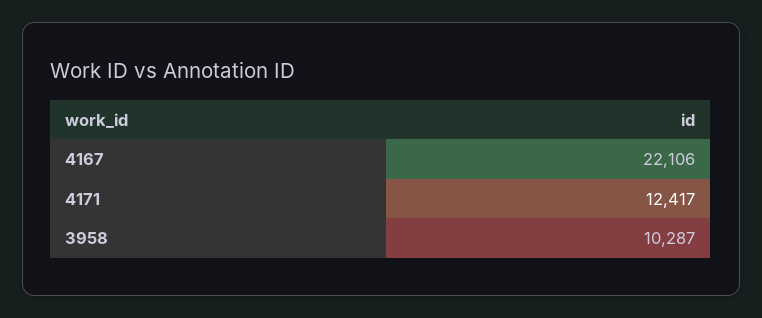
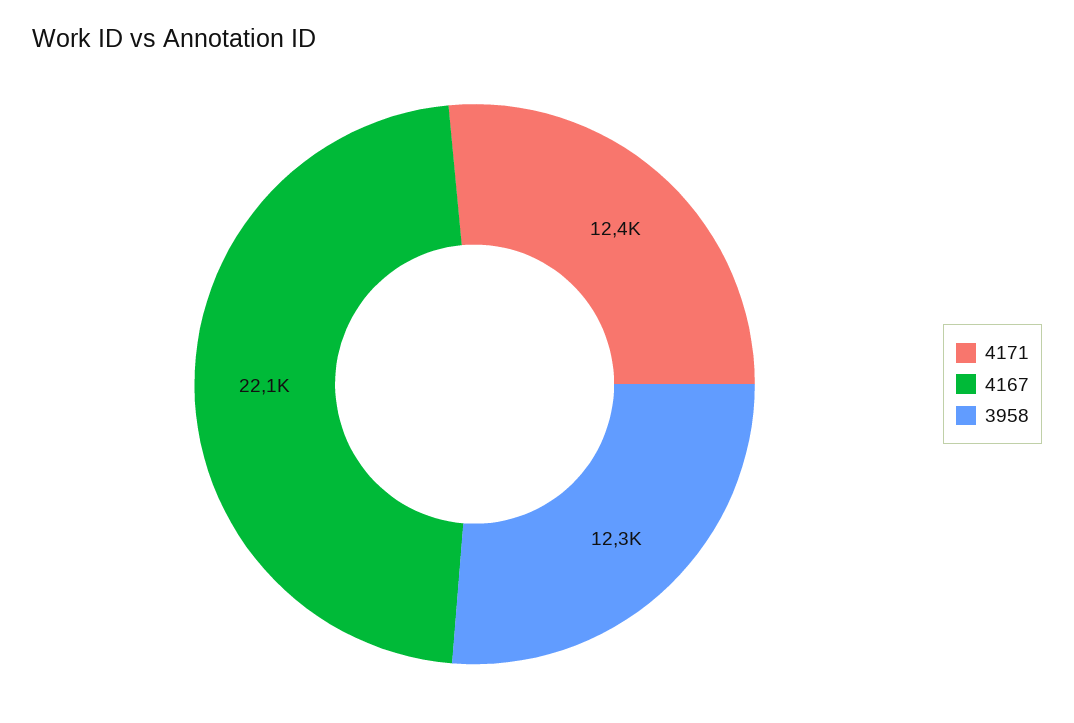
3958: 10287 -> 12300

